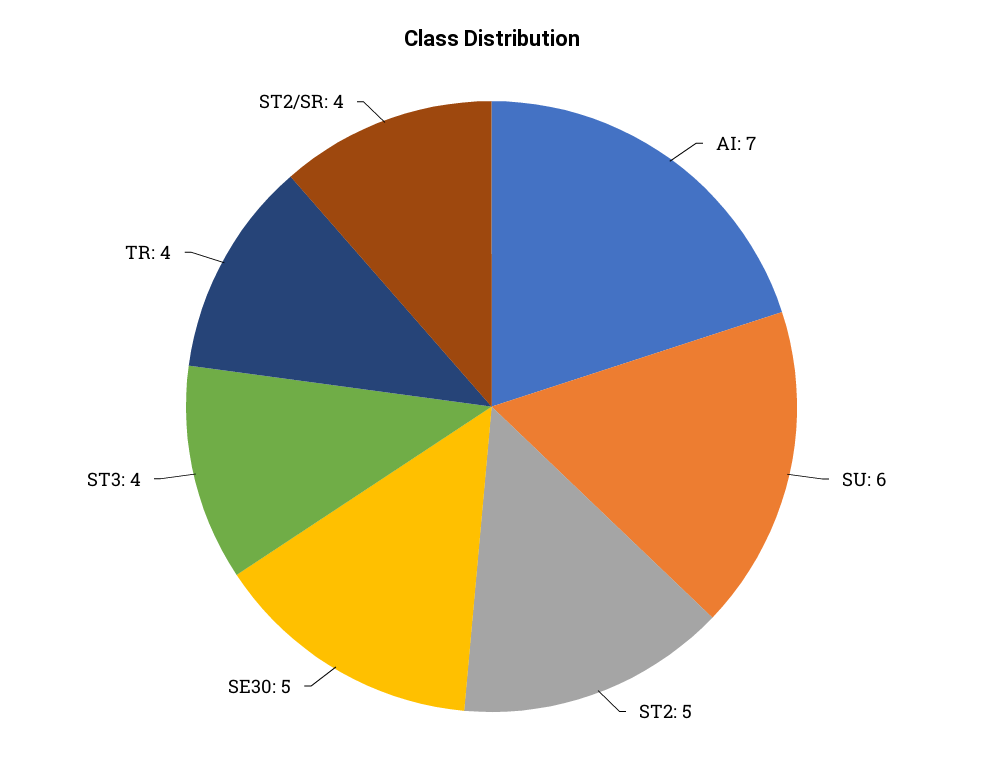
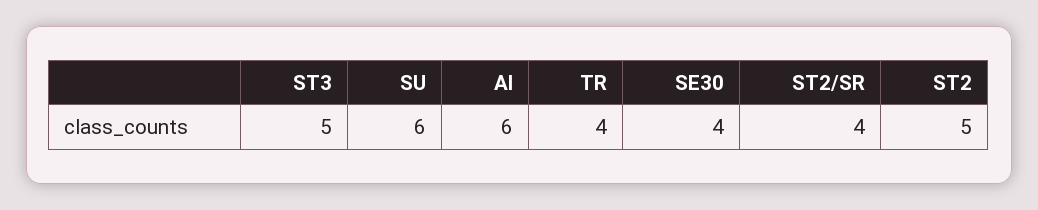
AI: 7 -> 6
SE30: 5 -> 4
ST3: 4 -> 5

